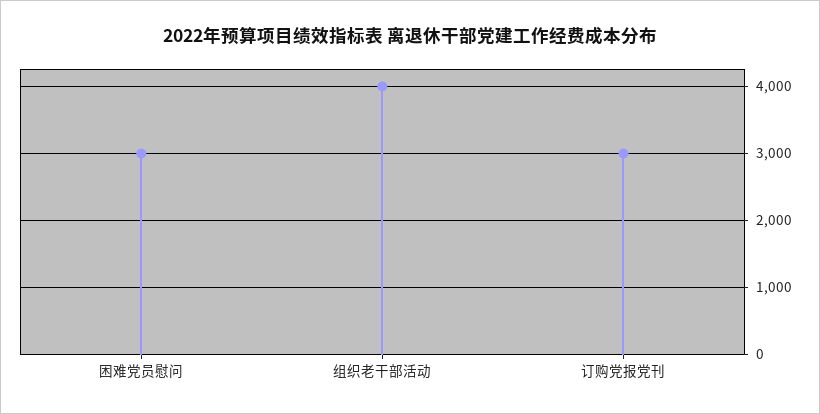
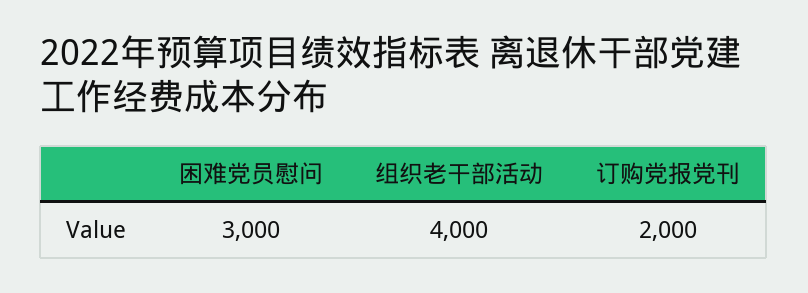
订购党报党刊: 3000 -> 2000

